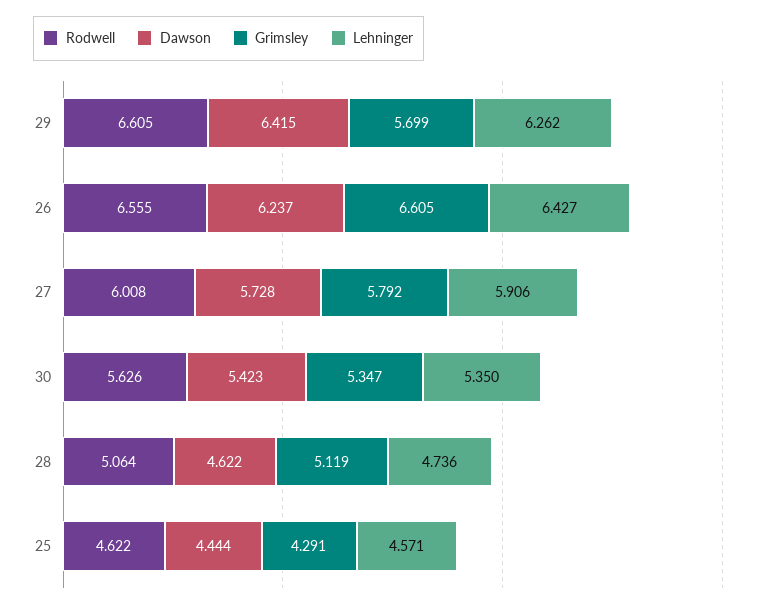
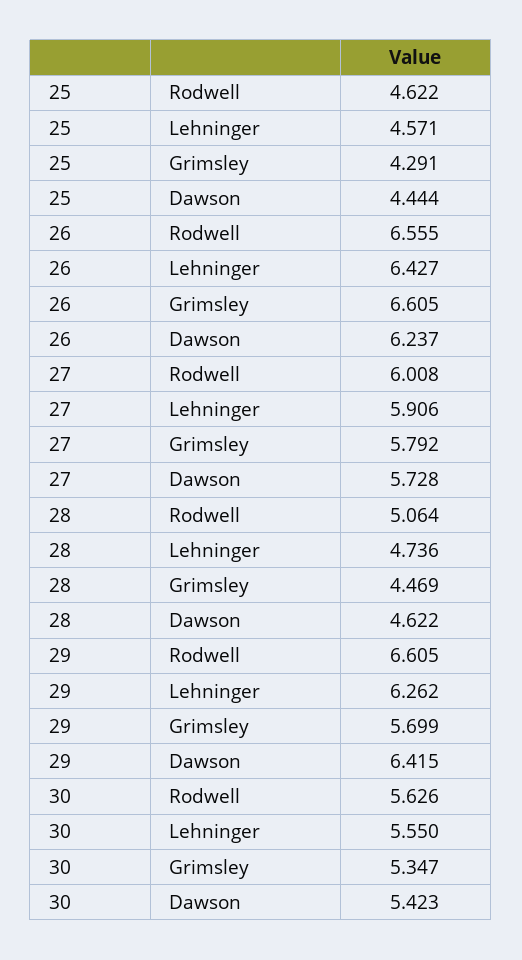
Lehninger, 30: 5.35 -> 5.55
Grimsley, 28: 5.119 -> 4.469

